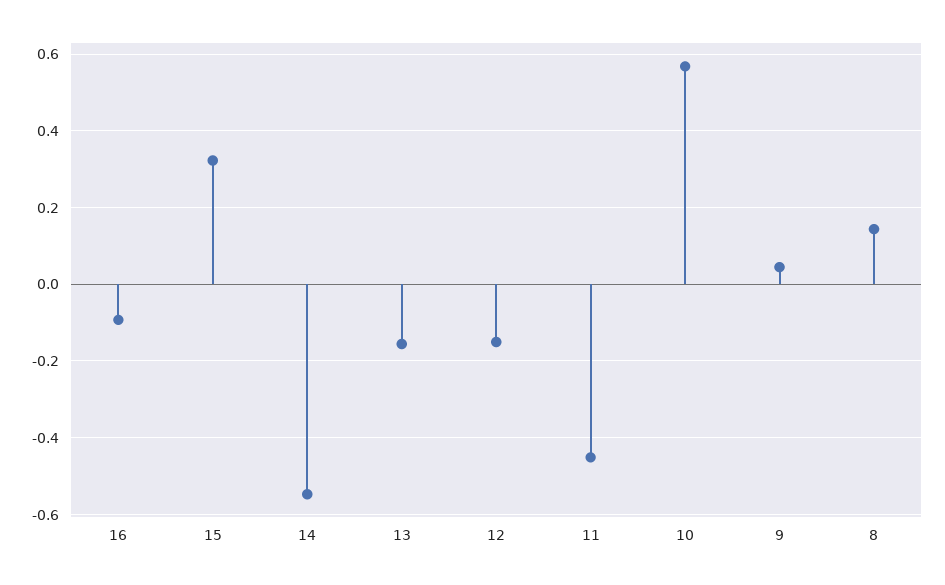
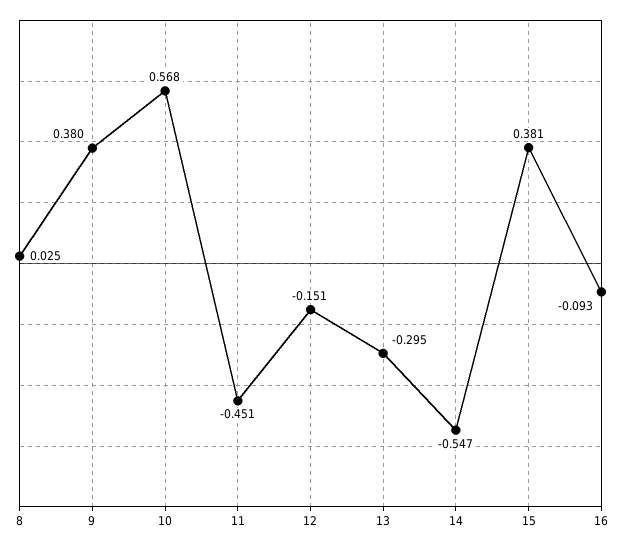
15: 0.32 -> 0.381
13: -0.16 -> -0.295
9: 0.04 -> 0.38
8: 0.14 -> 0.025

